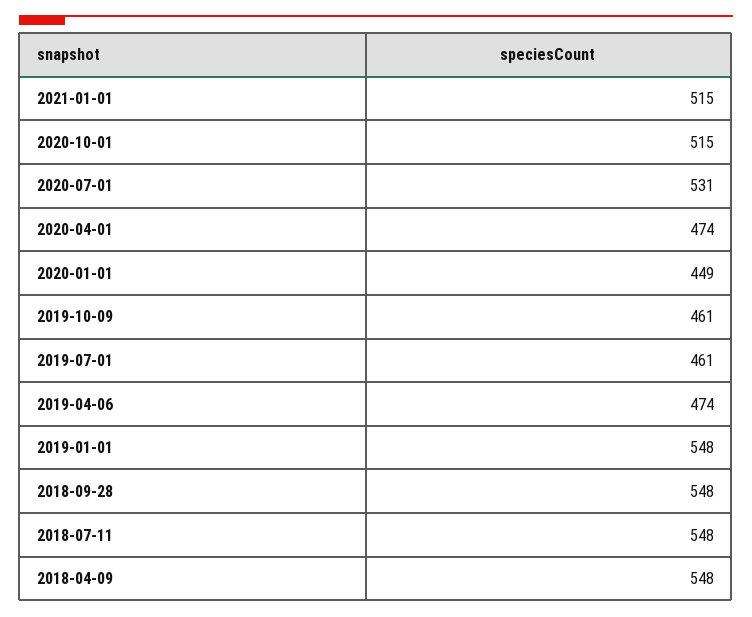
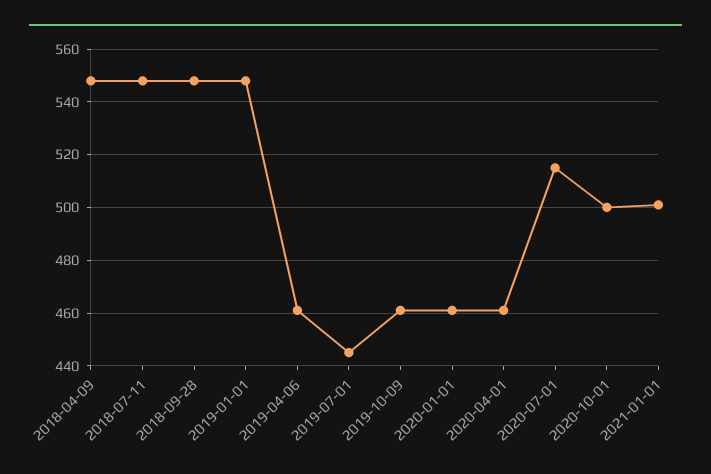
2021-01-01: 515 -> 500
2020-10-01: 515 -> 500
2020-07-01: 531 -> 515
2020-04-01: 474 -> 460
2020-01-01: 449 -> 460
2019-07-01: 461 -> 445
2019-04-06: 474 -> 460

